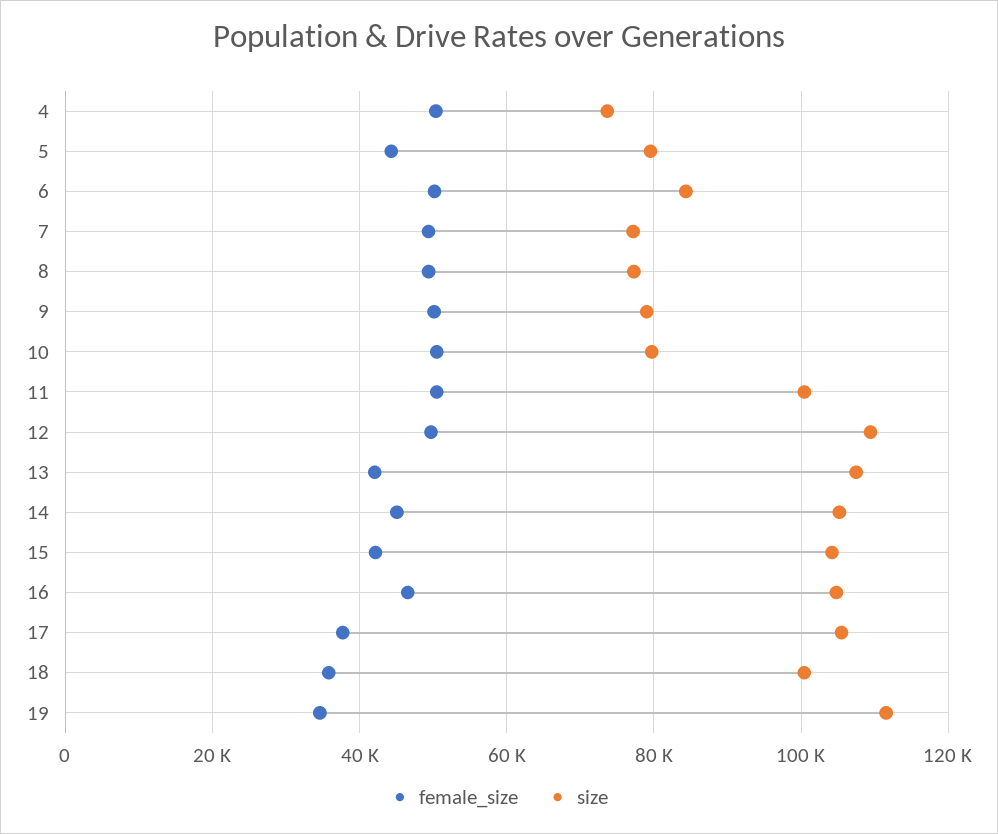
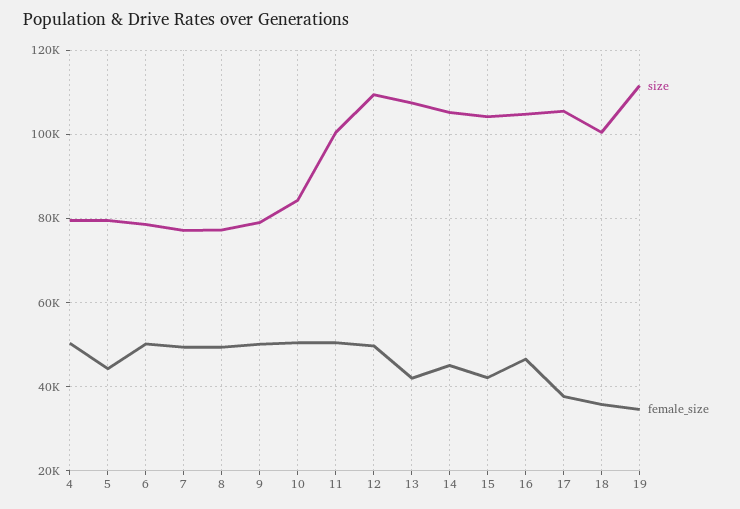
size, 4: 74000 -> 80000
size, 6: 84000 -> 78000
size, 10: 80000 -> 84000

